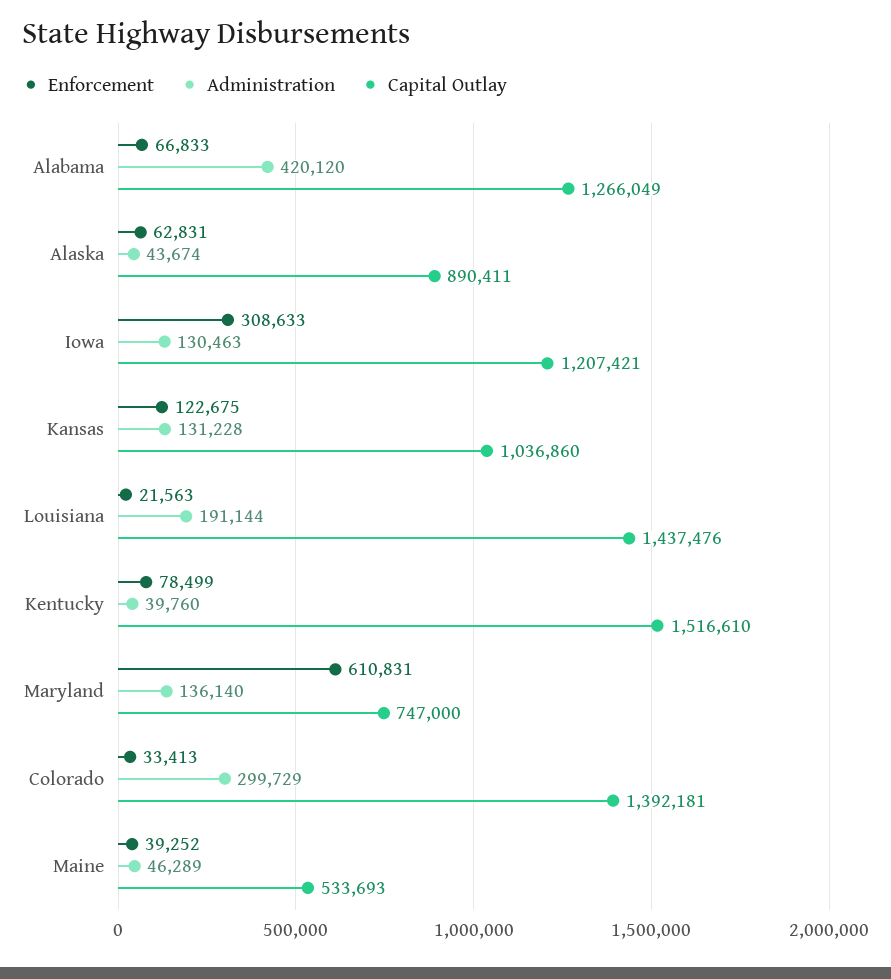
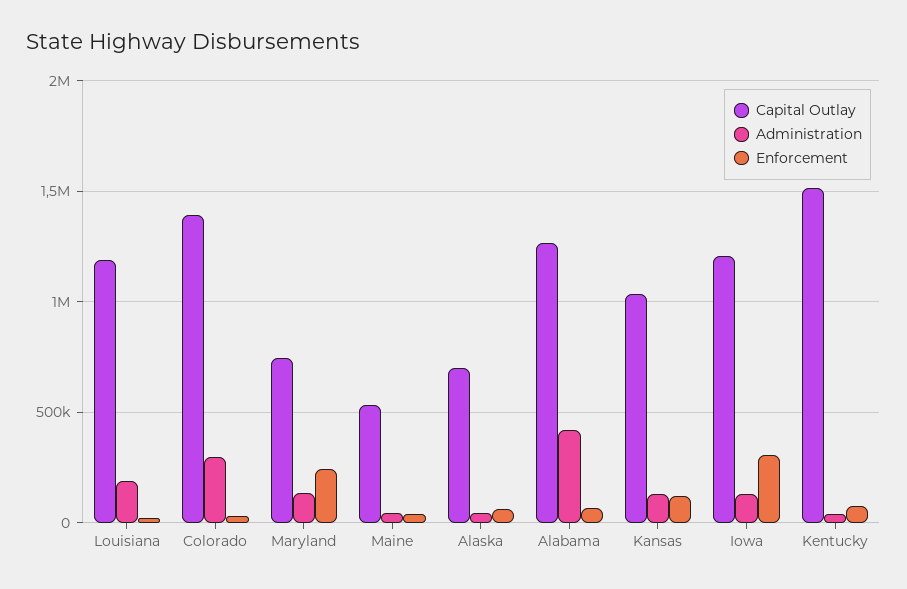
Capital Outlay, Alaska: 890411 -> 700000
Capital Outlay, Louisiana: 1437476 -> 1200000
Enforcement, Maryland: 610831 -> 250000

